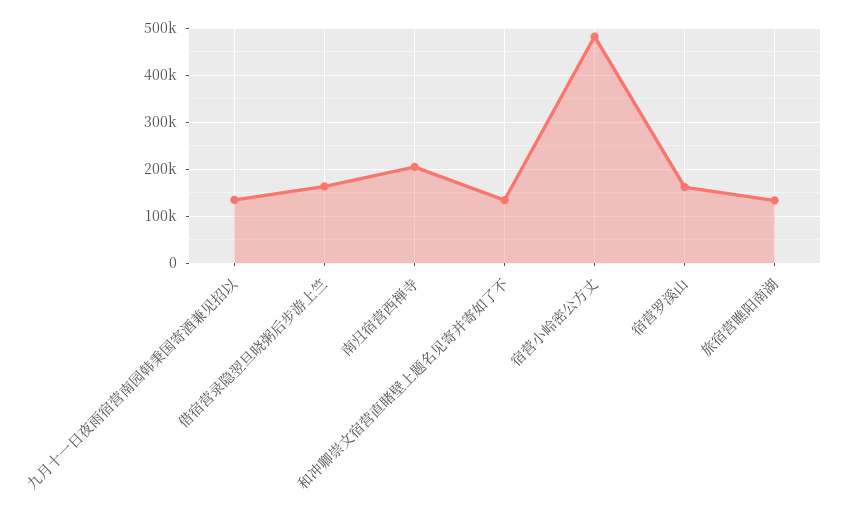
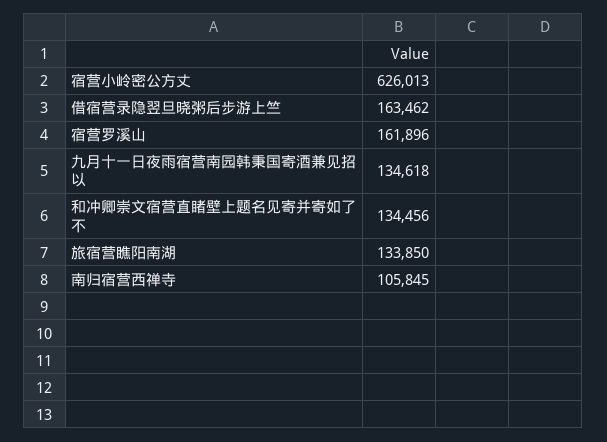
南归宿营西禅寺: 200000 -> 105845
宿营小岭密公方丈: 480000 -> 626013

